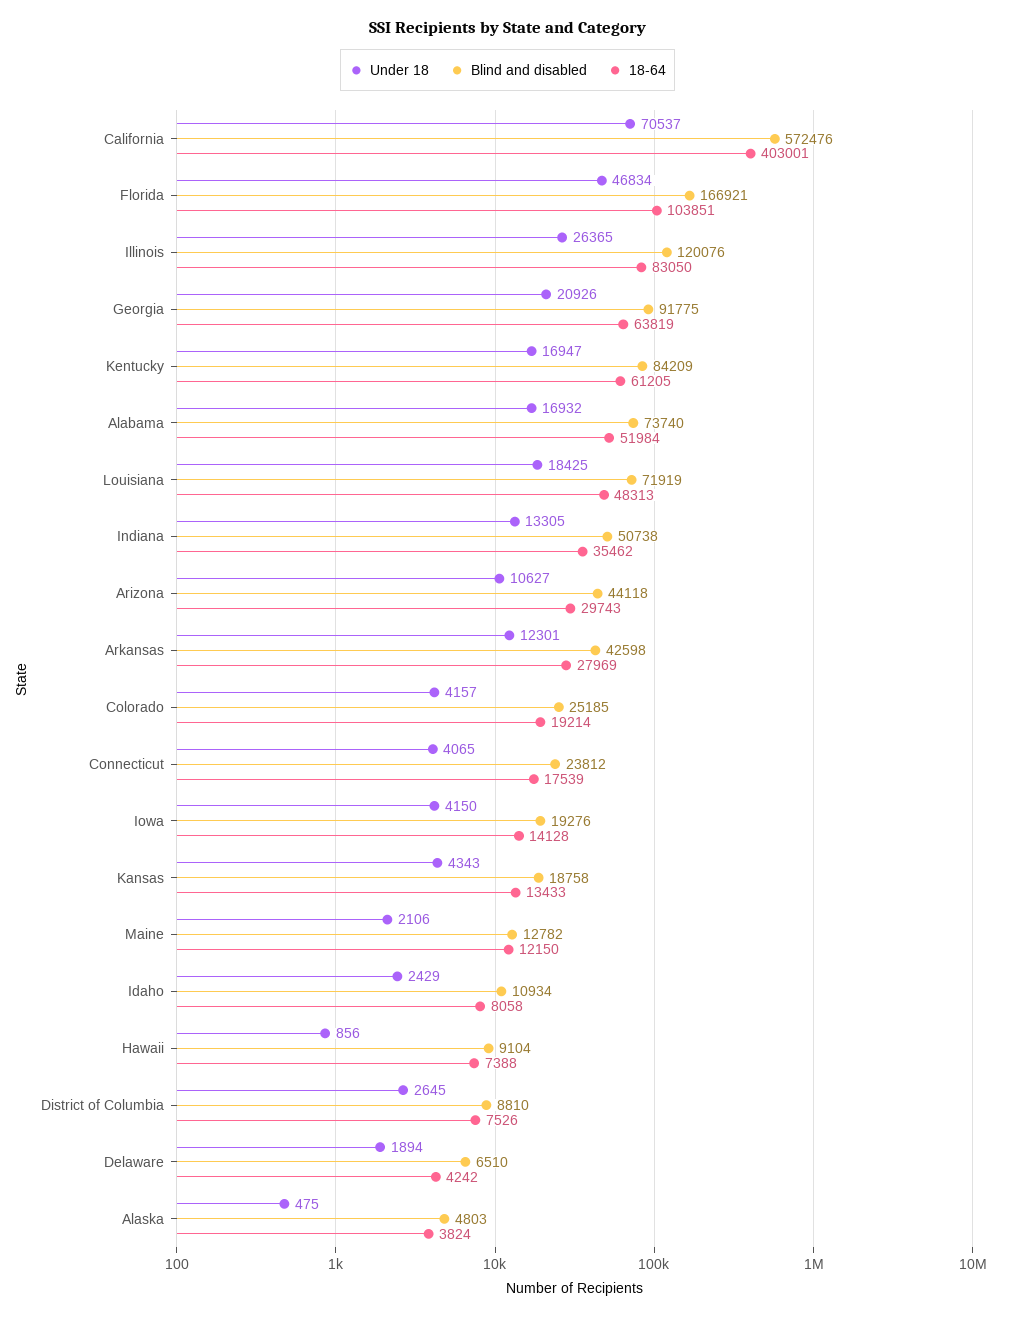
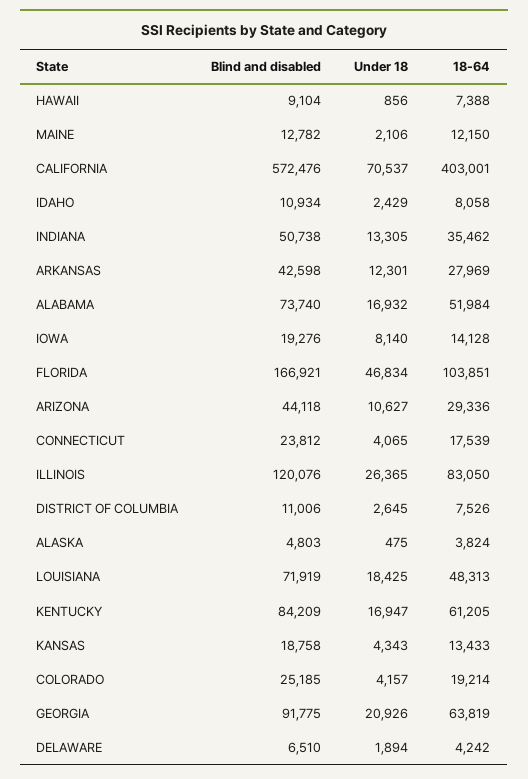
18-64, Arizona: 29743 -> 29336
Under 18, Iowa: 4150 -> 8140
Blind and disabled, District of Columbia: 8810 -> 11006

